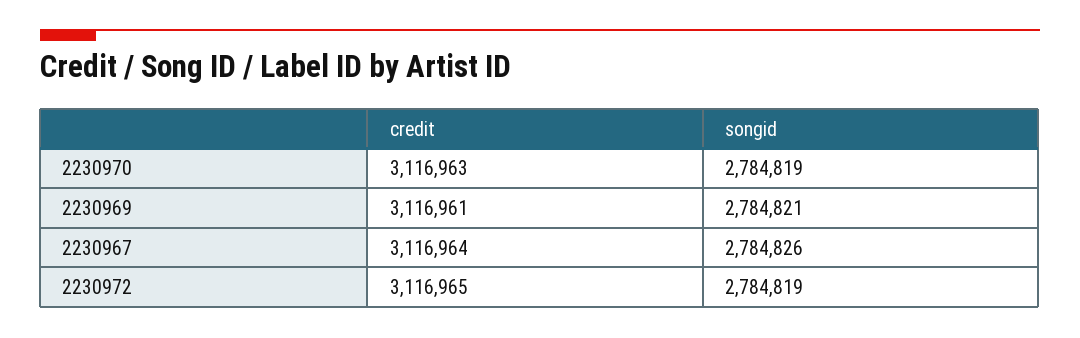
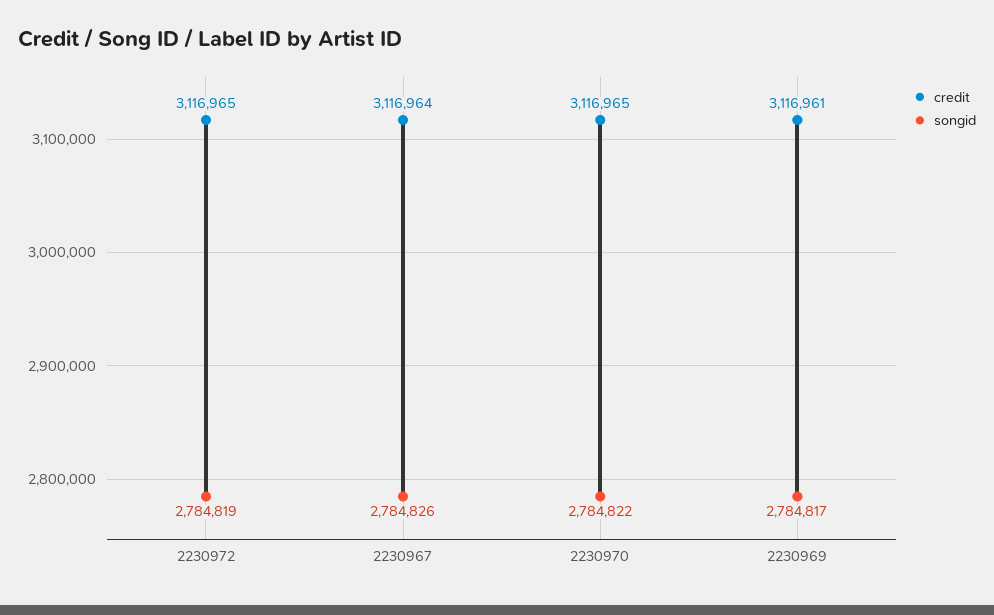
credit, 2230970: 3116963 -> 3116965
songid, 2230970: 2784819 -> 2784822
songid, 2230969: 2784821 -> 2784817

